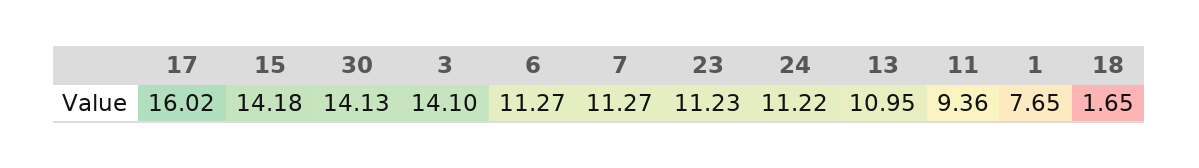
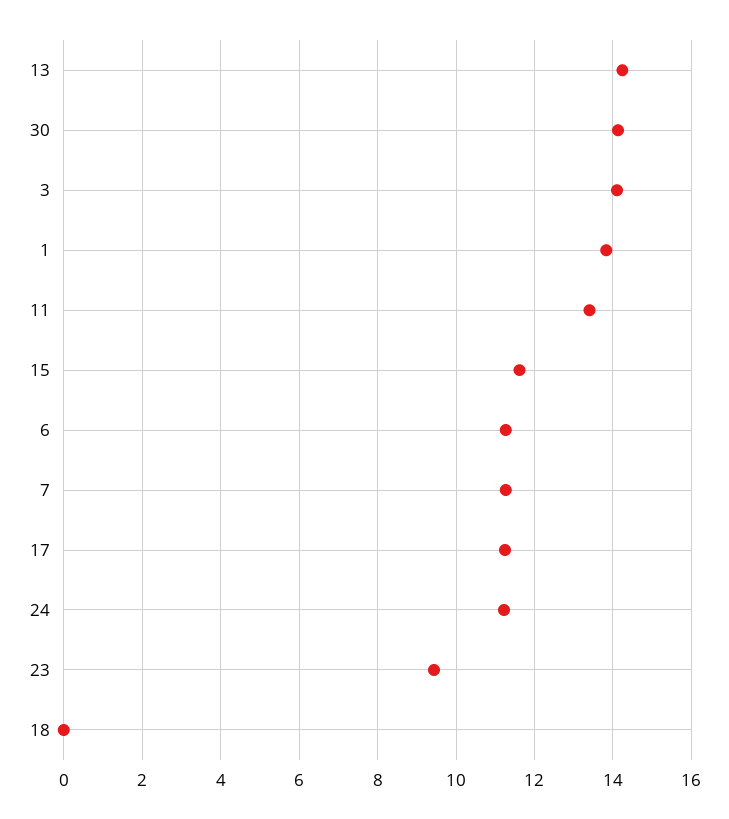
17: 16.02 -> 11.2
15: 14.18 -> 11.6
23: 11.23 -> 9.4
13: 10.95 -> 14.2
11: 9.36 -> 13.4
1: 7.65 -> 13.8
18: 1.65 -> 0

